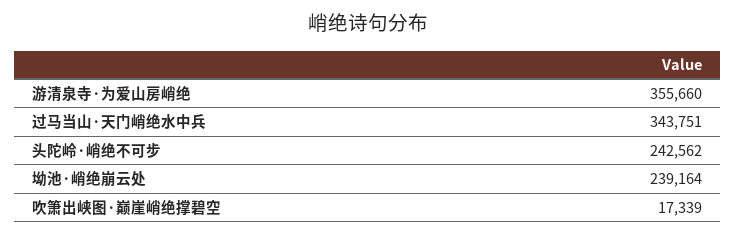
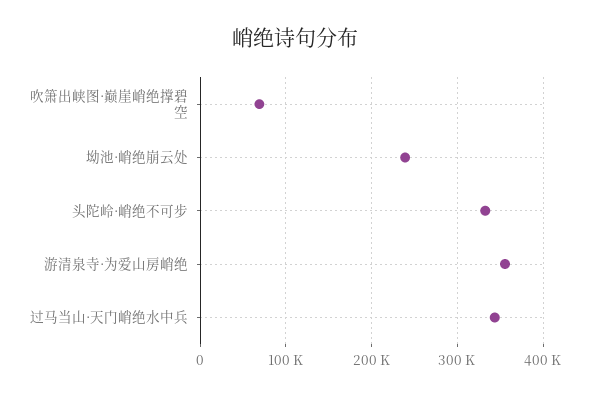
头陀岭·峭绝不可步: 242562 -> 330000
吹箫出峡图·巅崖峭绝撑碧空: 17339 -> 70000

